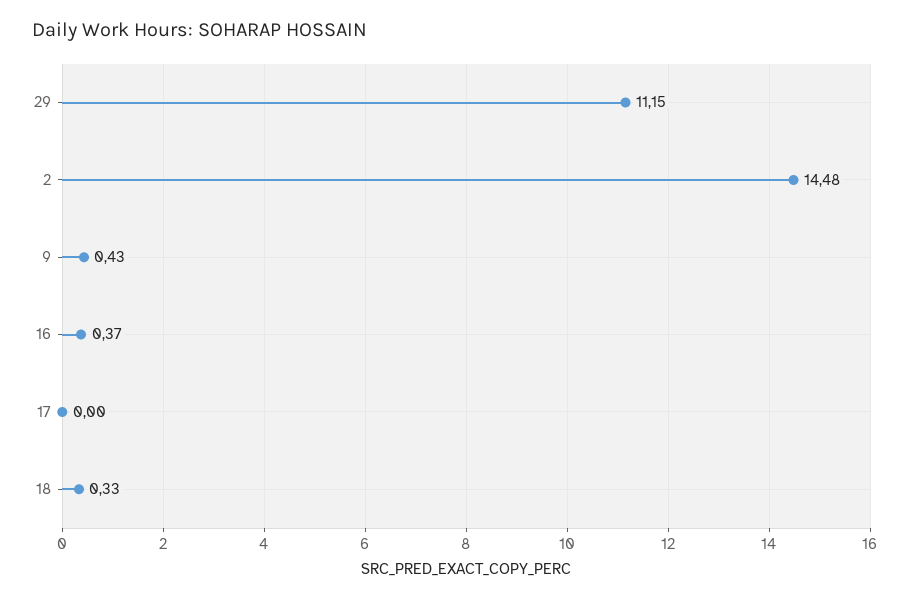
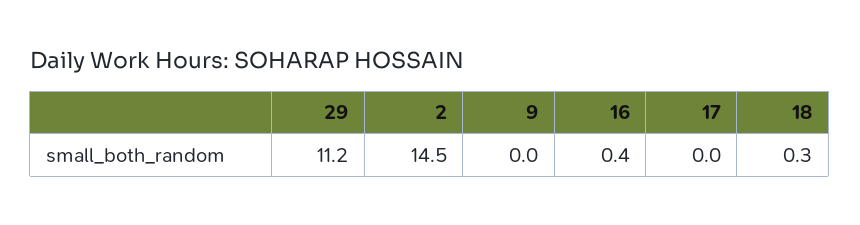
9: 0.43 -> 0

